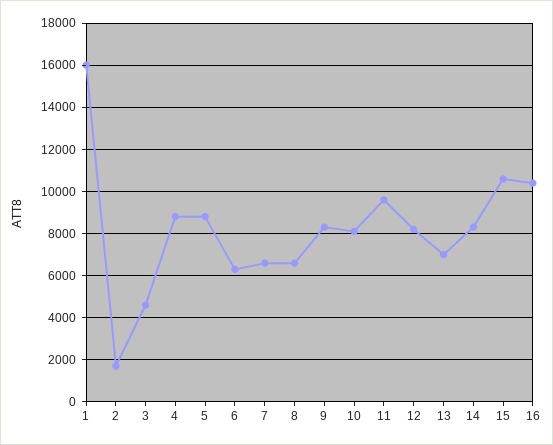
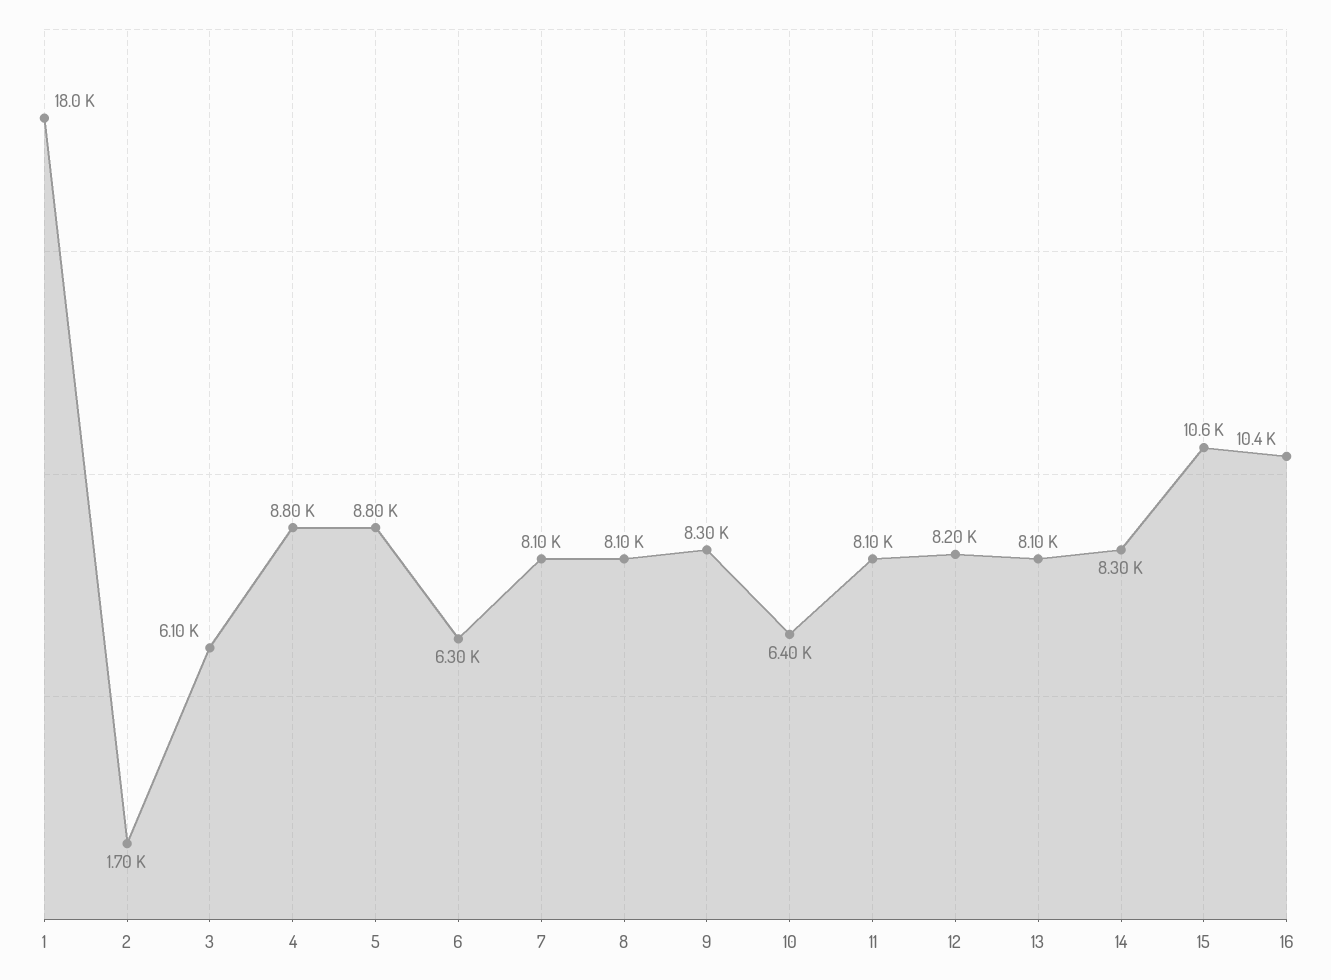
1: 16000 -> 18000
3: 4500 -> 6100
7: 6500 -> 8100
8: 6500 -> 8100
10: 8000 -> 6400
11: 9500 -> 8100
13: 7000 -> 8100

